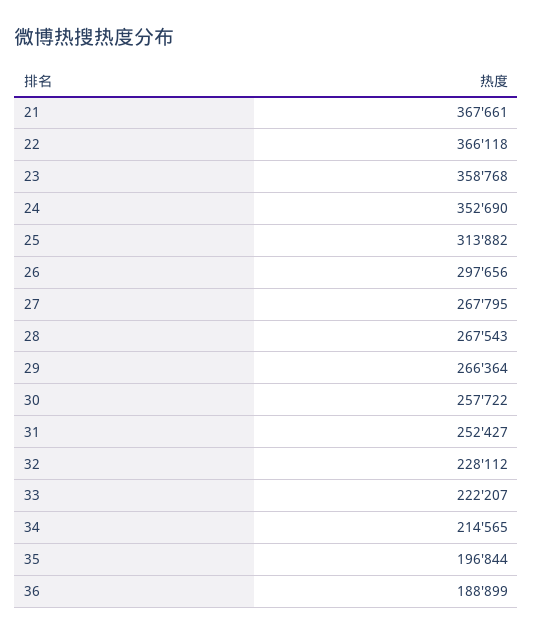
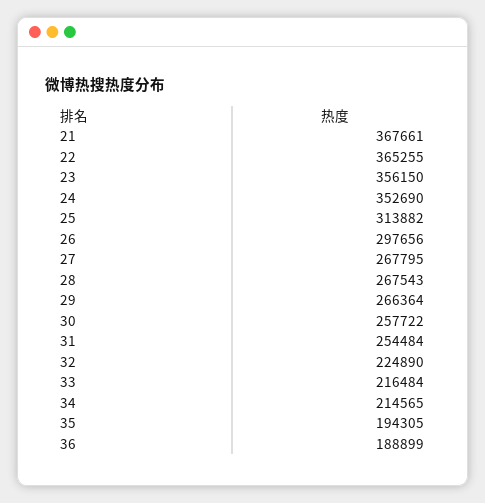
22: 366118 -> 365255
23: 358768 -> 356150
31: 252427 -> 254484
32: 228112 -> 224890
33: 222207 -> 216484
35: 196844 -> 194305

